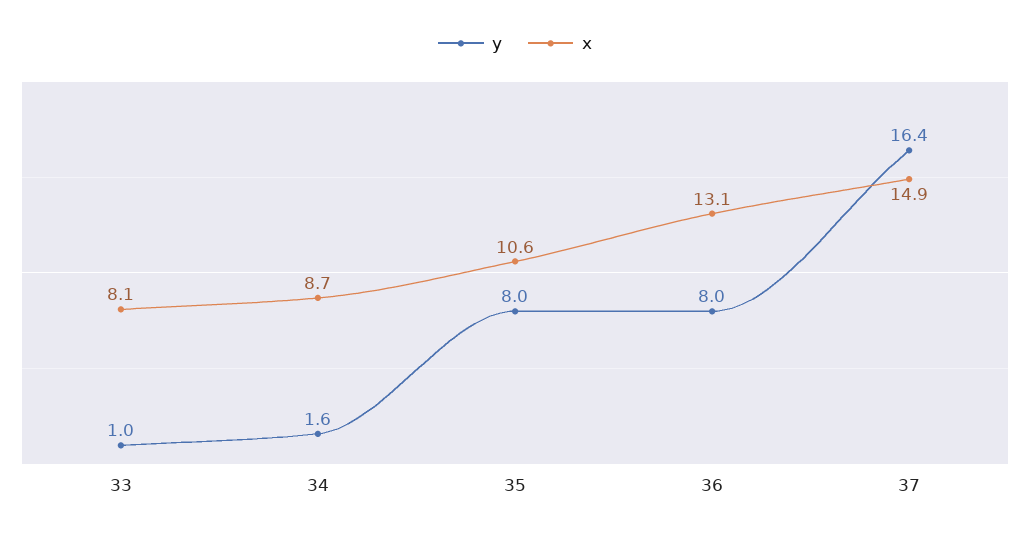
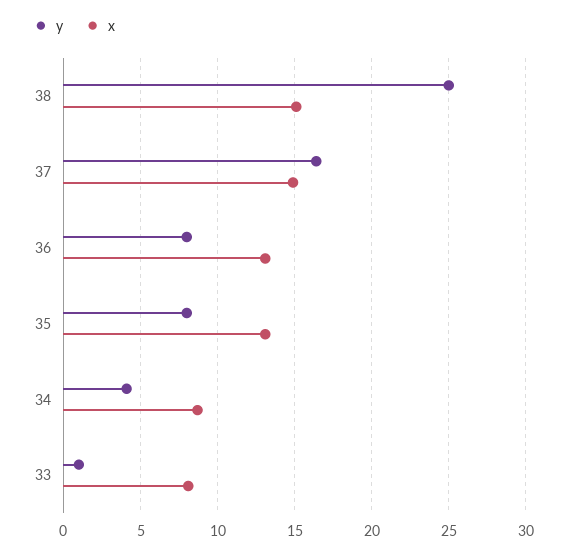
y, 34: 1.6 -> 4
x, 35: 10.6 -> 13
y, 38: none -> 25
x, 38: none -> 15

